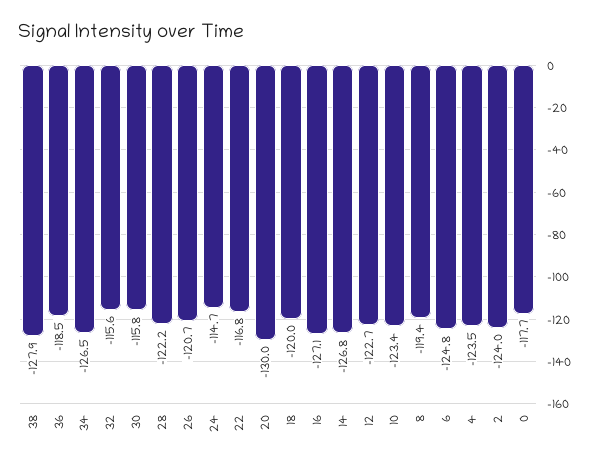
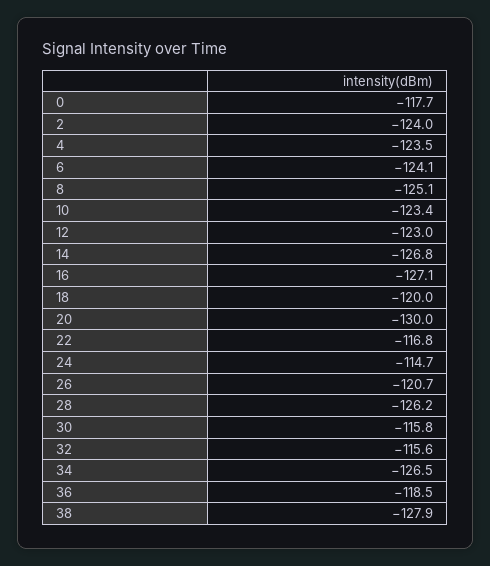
28: -122.2 -> -126.2
12: -122.7 -> -123
8: -119.4 -> -125.1
6: -124.8 -> -124.1

